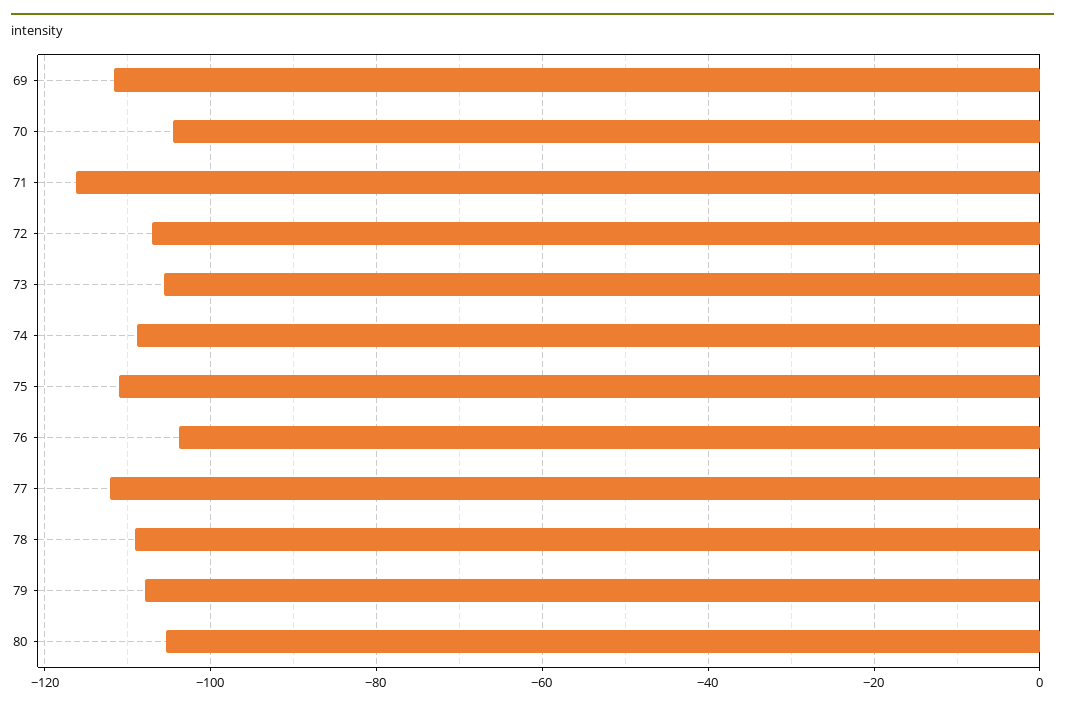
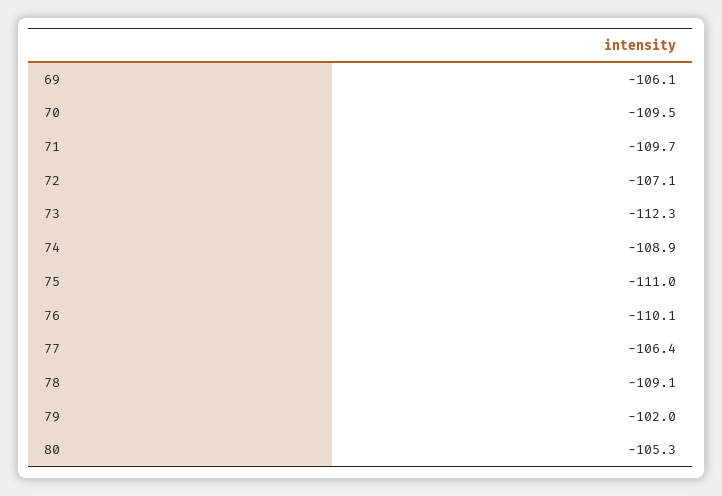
69: -112 -> -106.1
70: -104 -> -109.5
71: -116 -> -109.7
73: -106 -> -112.3
76: -104 -> -110.1
77: -112 -> -106.4
79: -108 -> -102

